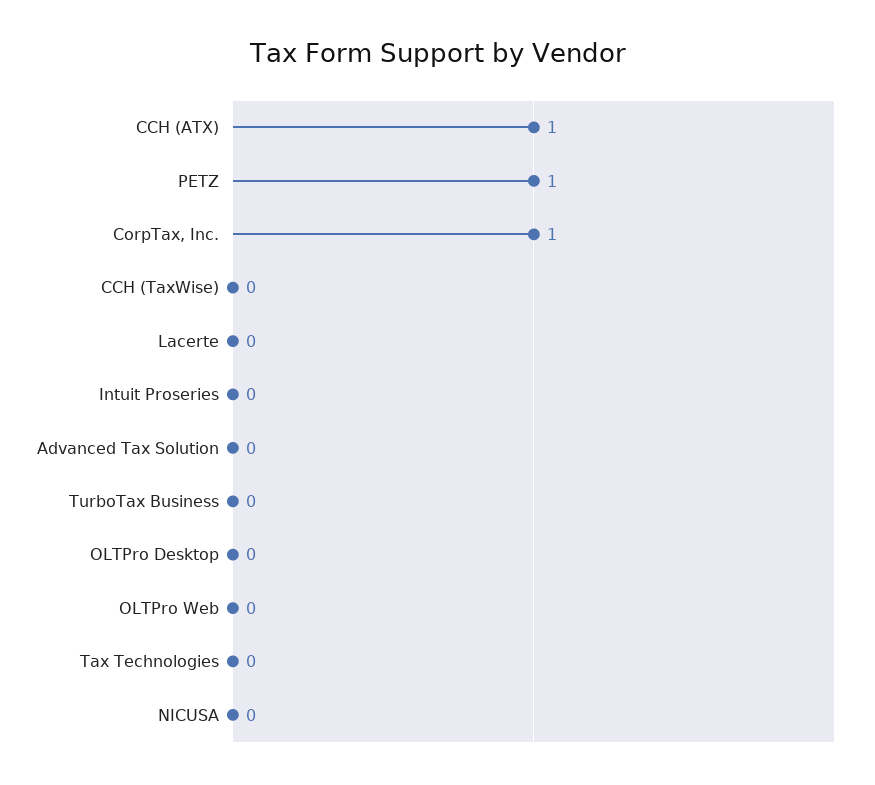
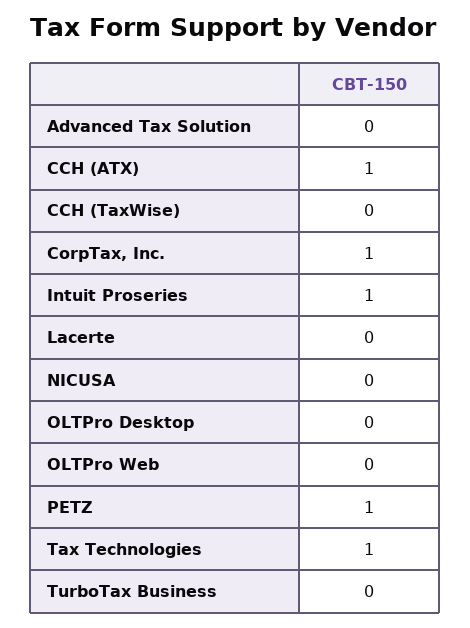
Intuit Proseries: 0 -> 1
Tax Technologies: 0 -> 1

